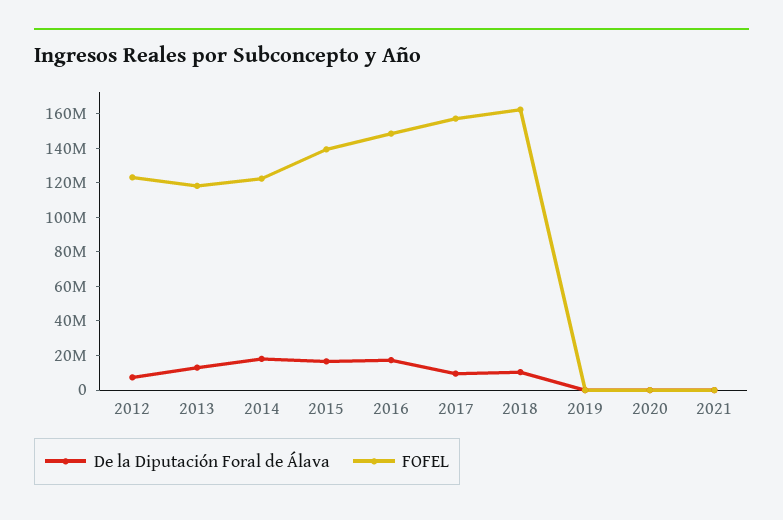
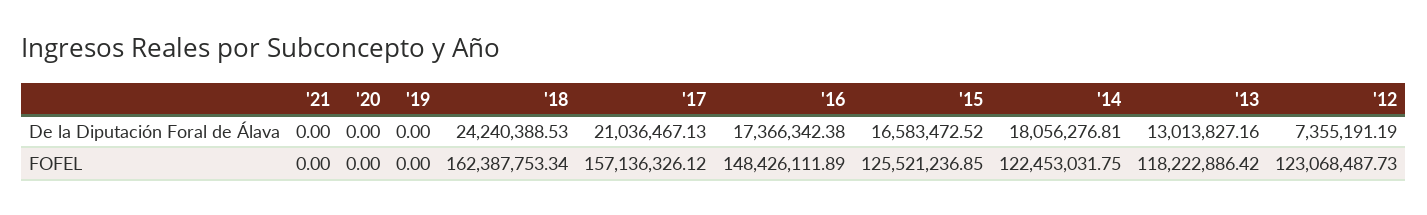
FOFEL, 2015: 140000000 -> 125521236.85
De la Diputación Foral de Álava, 2017: 10000000 -> 21036467.13
De la Diputación Foral de Álava, 2018: 10000000 -> 24240388.53

